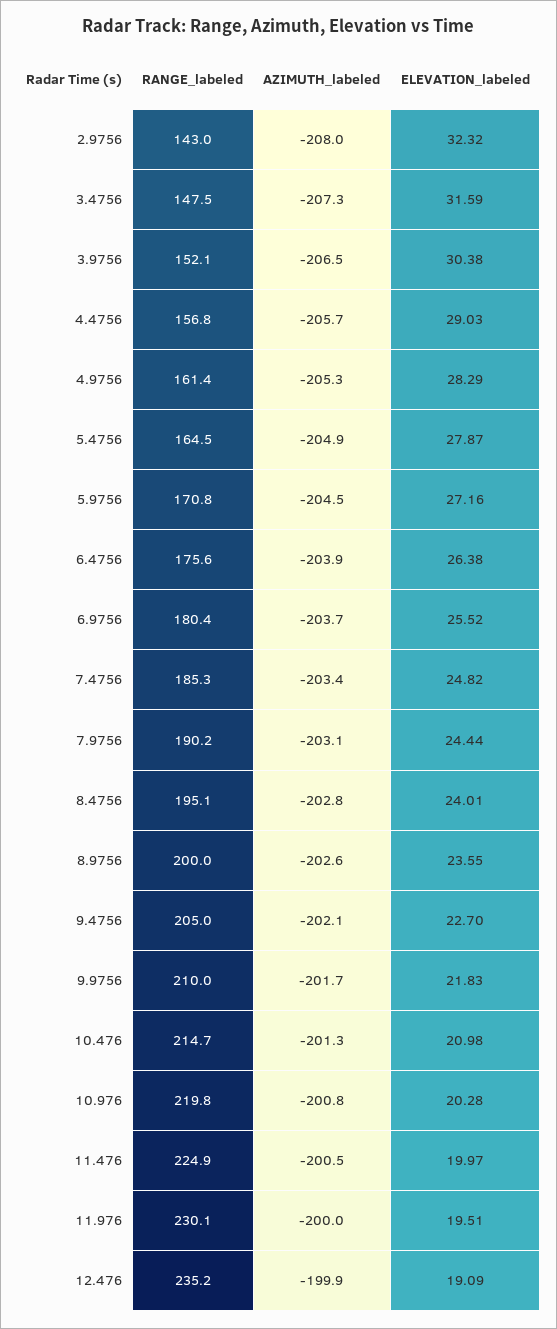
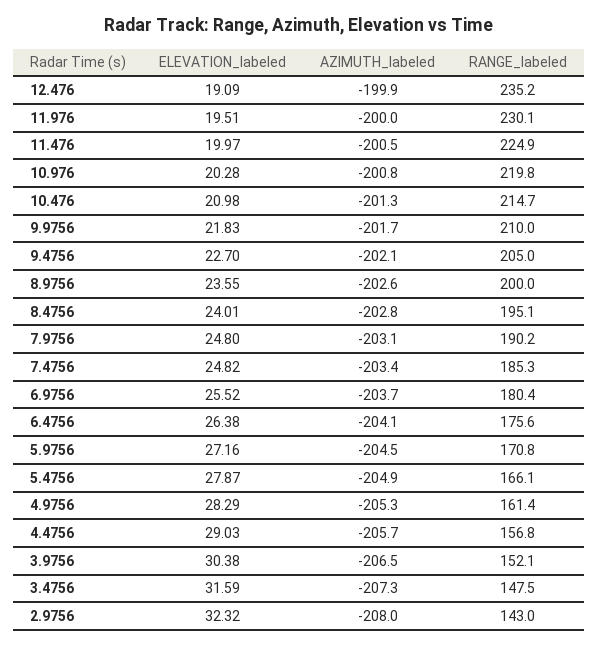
RANGE_labeled, 5.4756: 164.5 -> 166.1
AZIMUTH_labeled, 6.4756: -203.9 -> -204.1
ELEVATION_labeled, 7.9756: 24.44 -> 24.8

